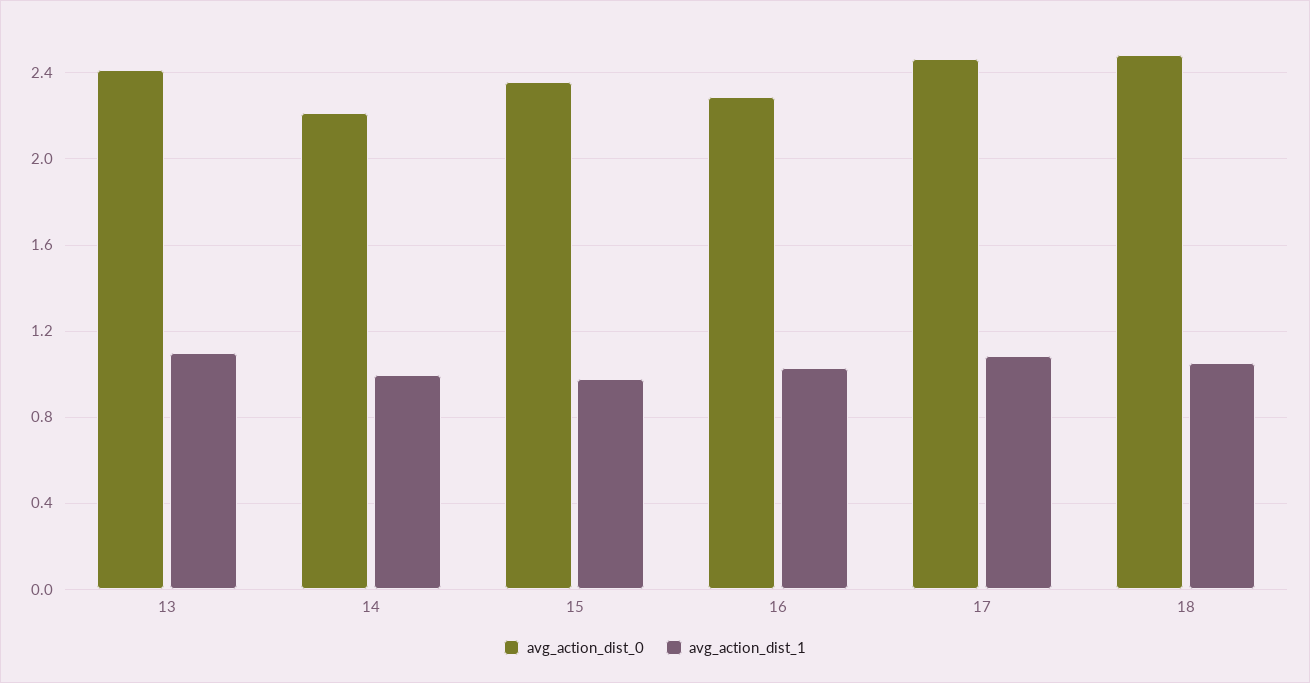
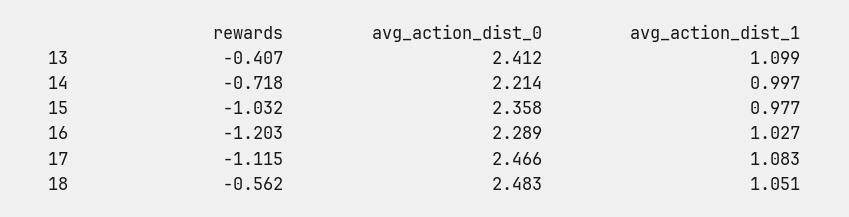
rewards, 13: none -> -0.407
rewards, 14: none -> -0.718
rewards, 15: none -> -1.032
rewards, 16: none -> -1.203
rewards, 17: none -> -1.115
rewards, 18: none -> -0.562

